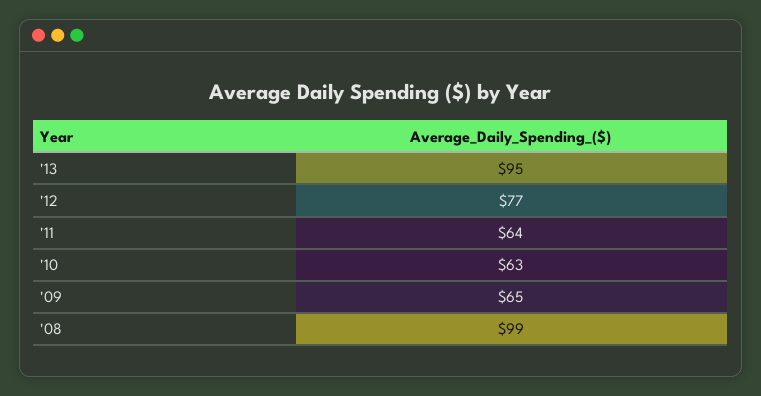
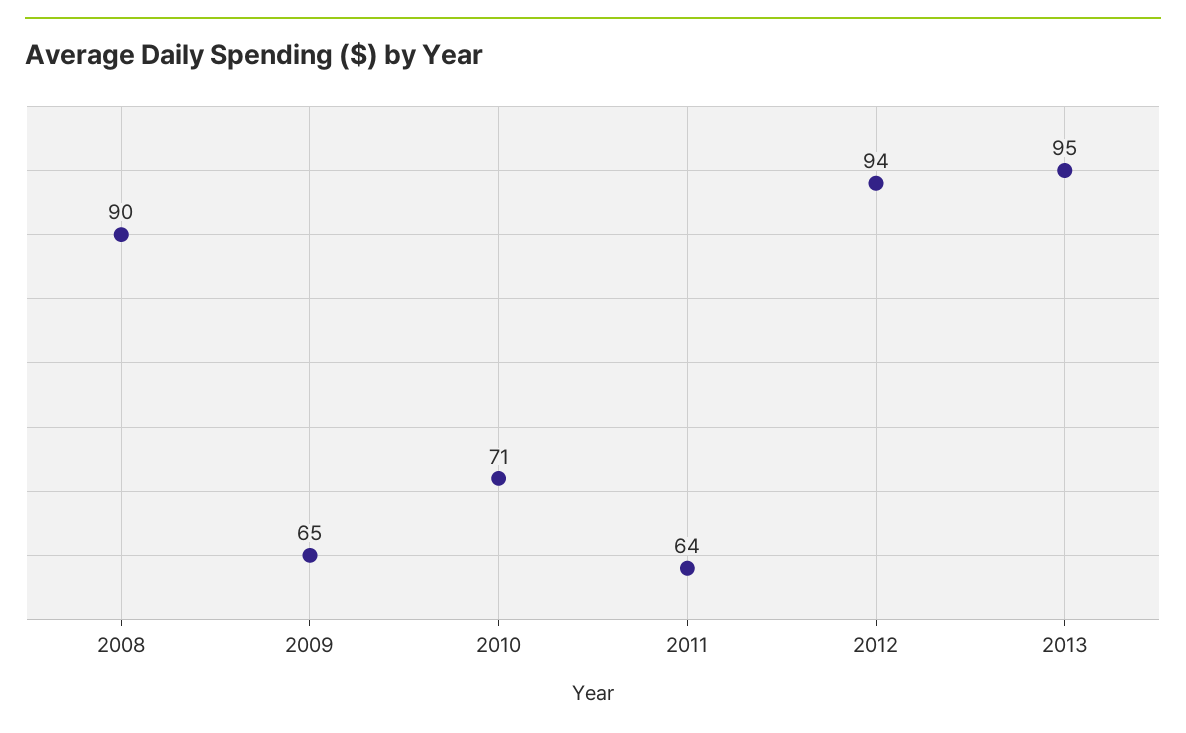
'12: 77 -> 94
'10: 63 -> 71
'08: 99 -> 90

